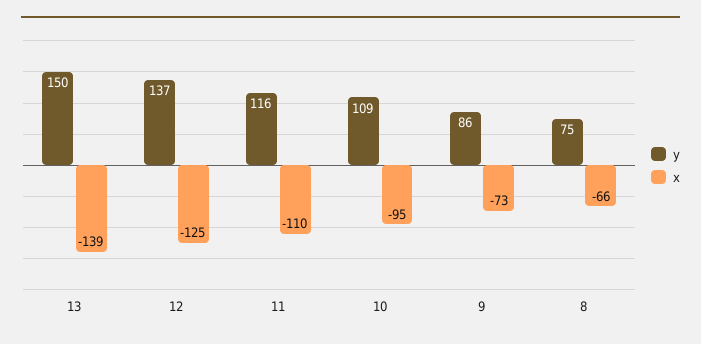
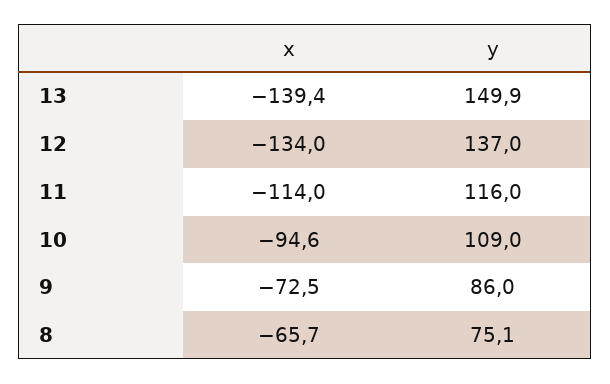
x, 12: -125 -> -134
x, 11: -110 -> -114

